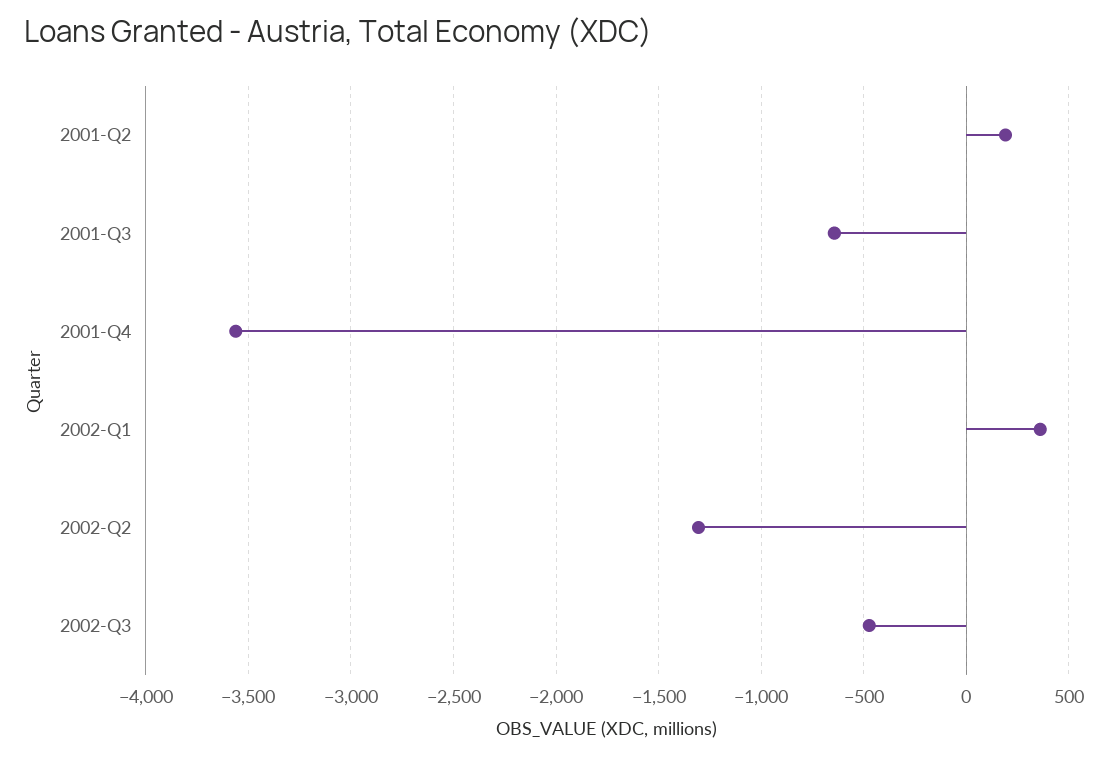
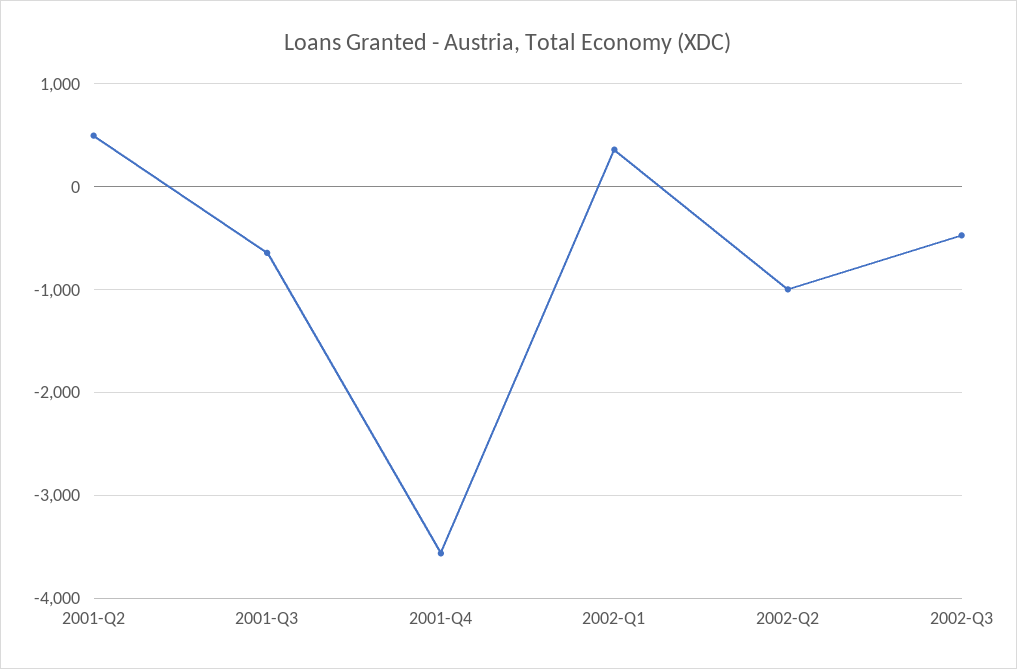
2001-Q2: 200 -> 500
2002-Q2: -1300 -> -1000

